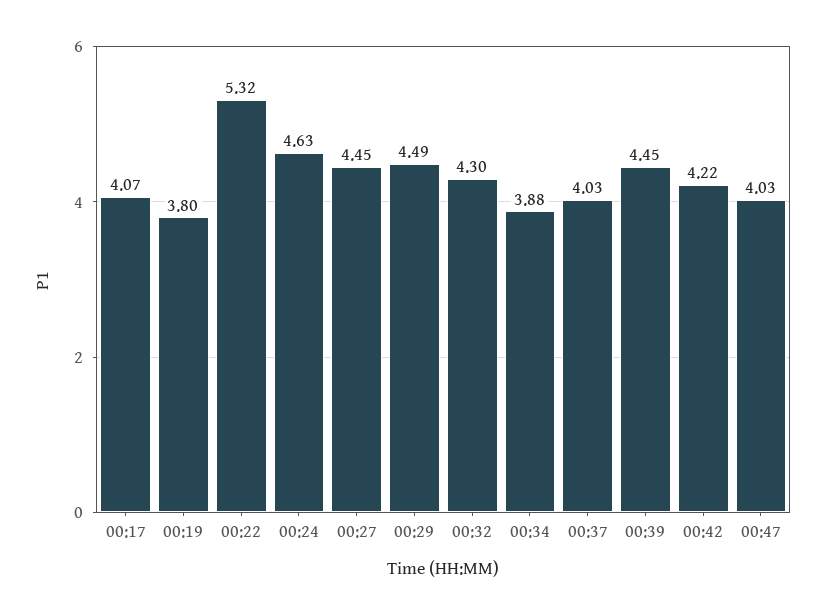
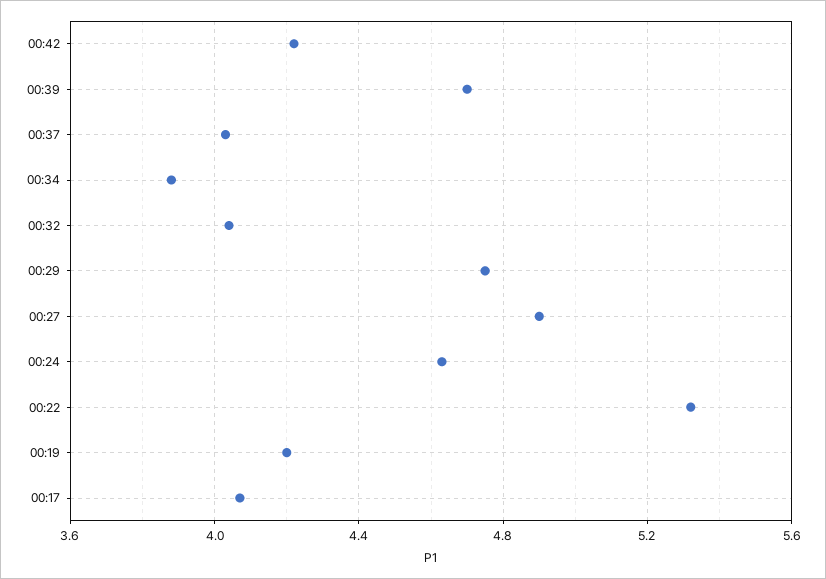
00:19: 3.8 -> 4.2
00:27: 4.45 -> 4.9
00:29: 4.49 -> 4.75
00:32: 4.3 -> 4.05
00:39: 4.45 -> 4.7
00:47: 4.03 -> none

